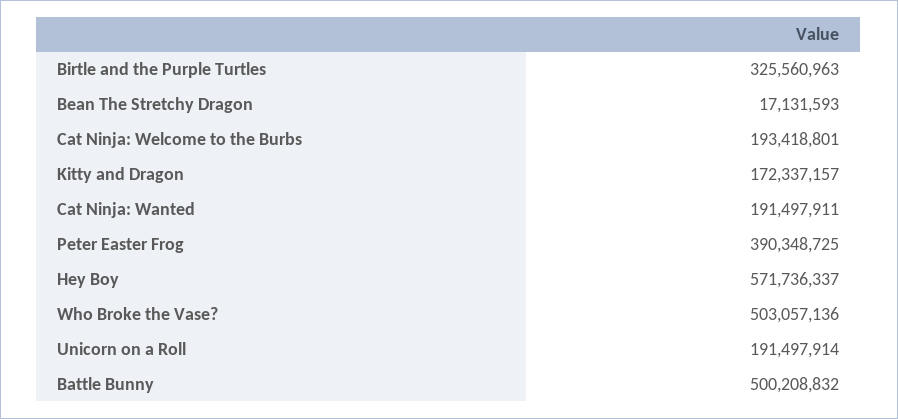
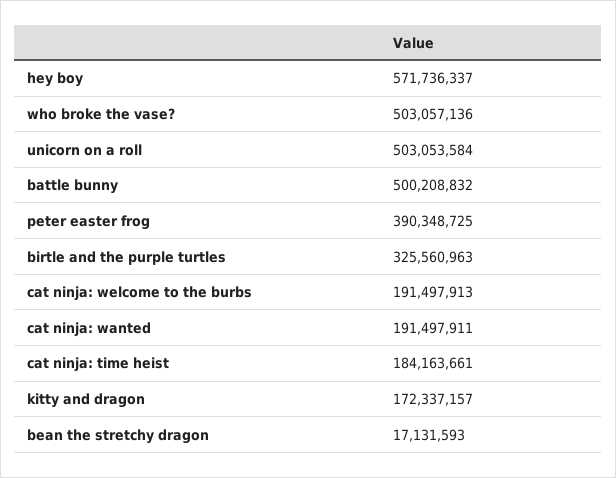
Cat Ninja: Welcome to the Burbs: 193418801 -> 191497913
Unicorn on a Roll: 191497914 -> 503053584
cat ninja: time heist: none -> 184163661

